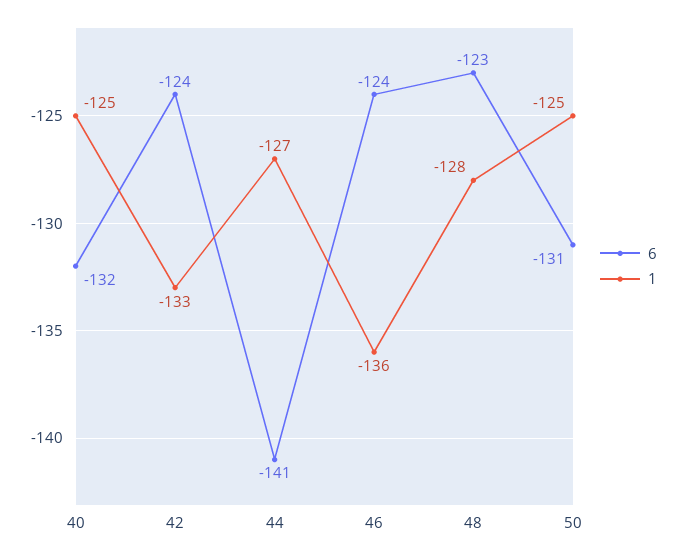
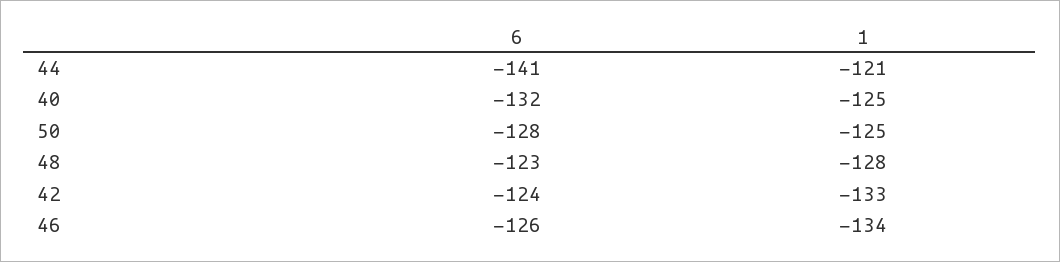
1, 44: -127 -> -121
6, 46: -124 -> -126
1, 46: -136 -> -134
6, 50: -131 -> -128

